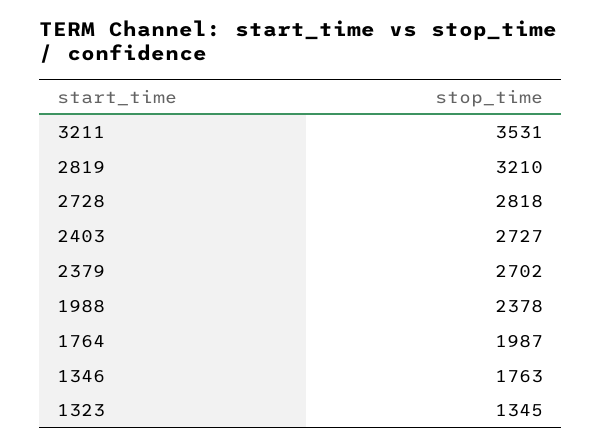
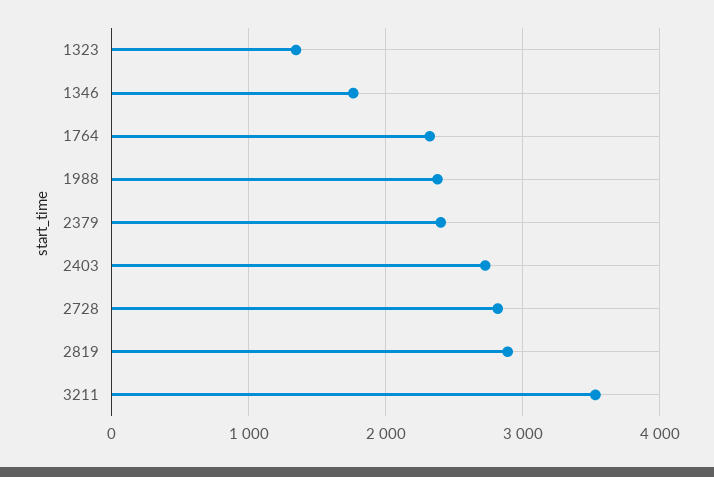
2819: 3210 -> 2900
2379: 2702 -> 2400
1764: 1987 -> 2300

